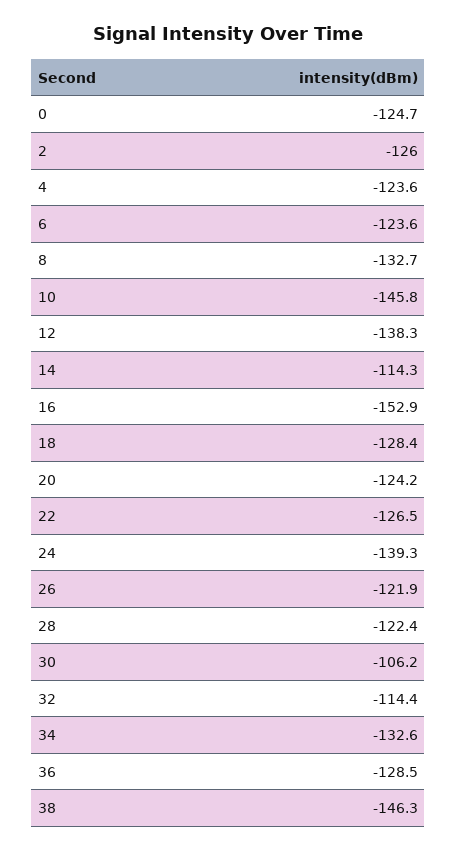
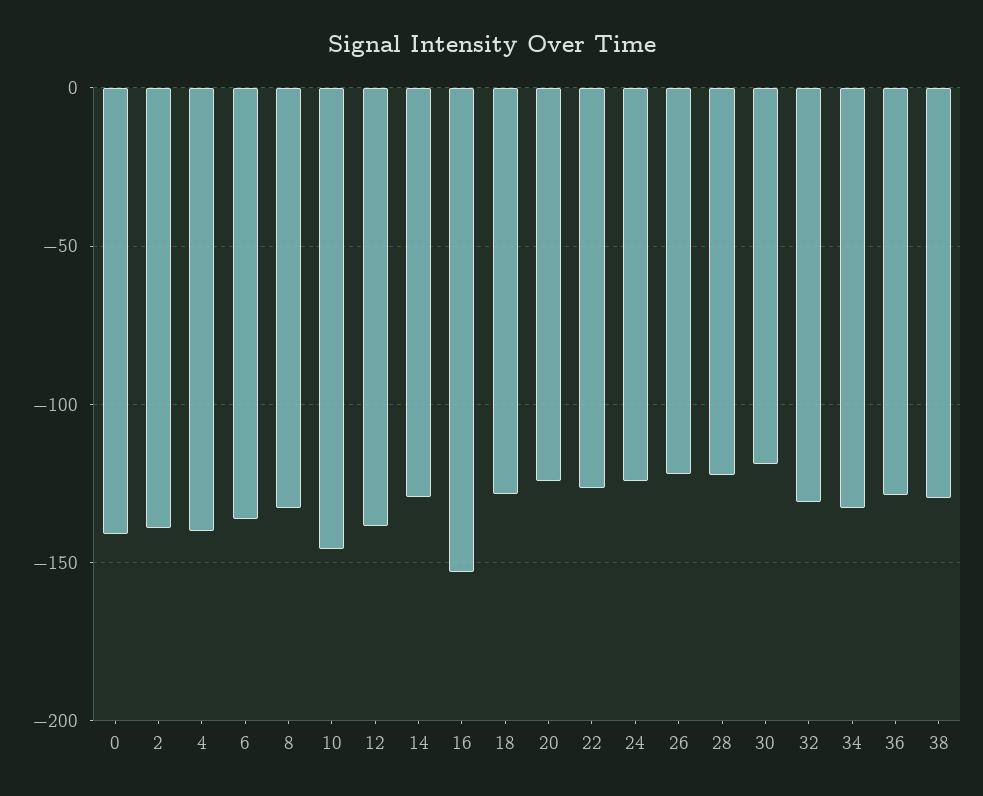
0: -124.7 -> -140
2: -126 -> -140
4: -123.6 -> -140
6: -123.6 -> -135
14: -114.3 -> -130
24: -139.3 -> -125
30: -106.2 -> -120
32: -114.4 -> -130
38: -146.3 -> -130

